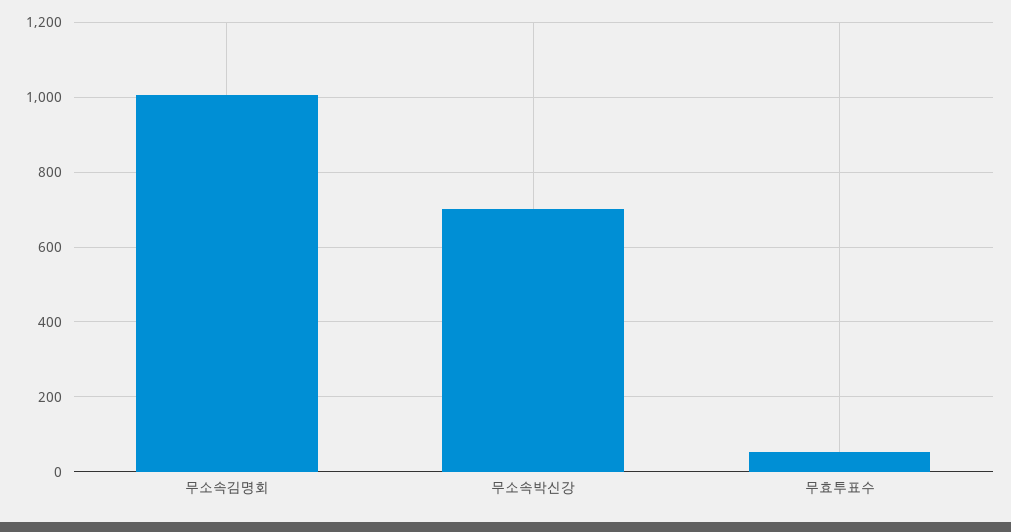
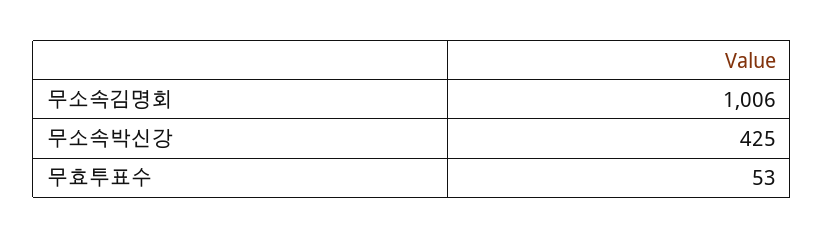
무소속박신강: 700 -> 425

